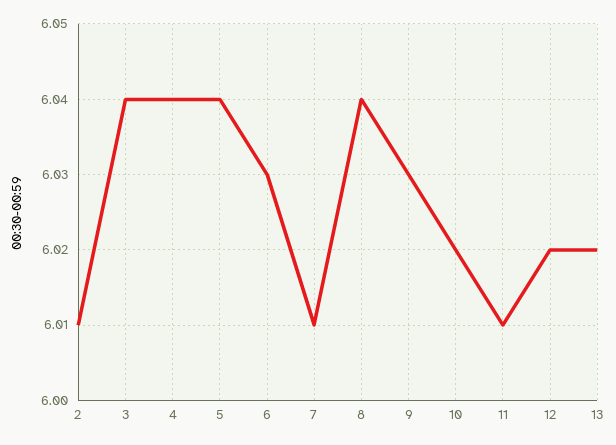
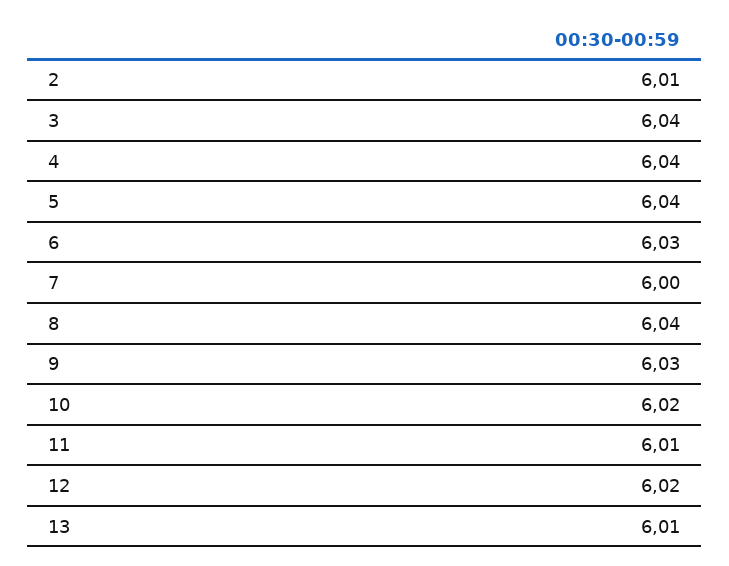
7: 6.01 -> 6
13: 6.02 -> 6.01

